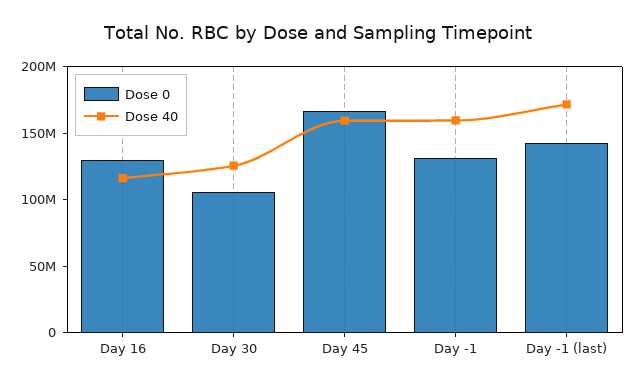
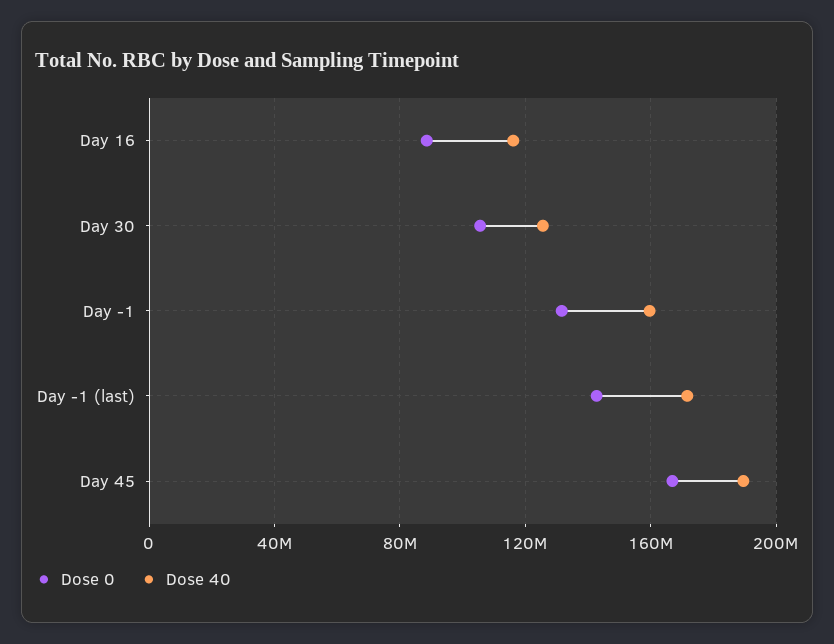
Dose 0, Day 16: 130000000 -> 90000000
Dose 40, Day 45: 160000000 -> 190000000

